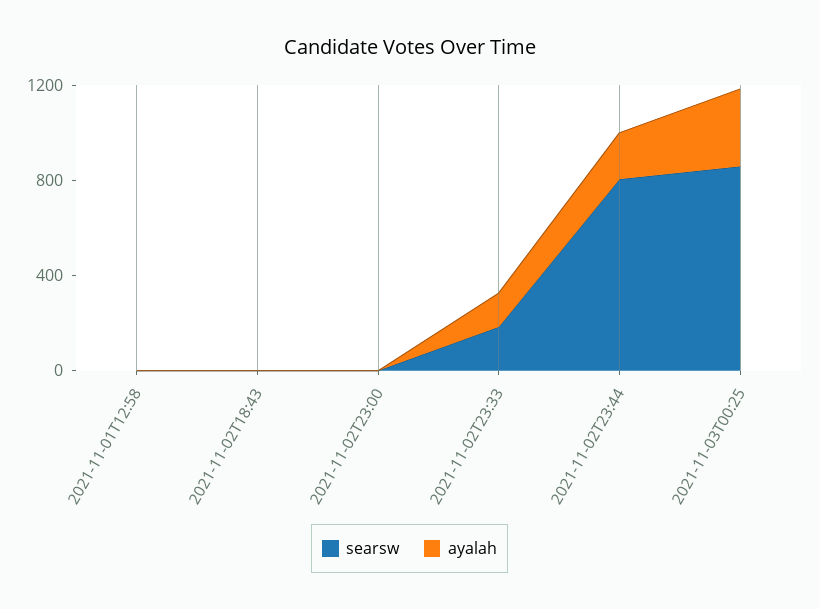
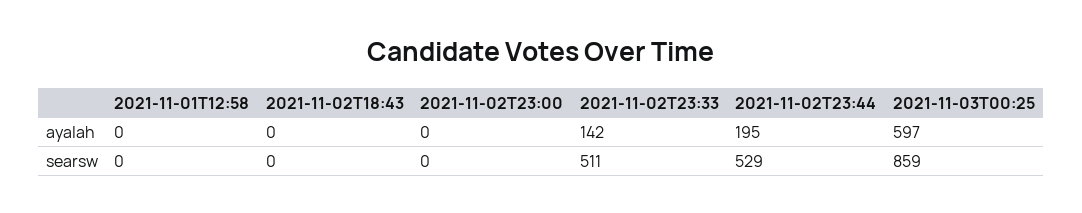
searsw, 2021-11-02T23:33: 200 -> 511
searsw, 2021-11-02T23:44: 800 -> 529
ayalah, 2021-11-03T00:25: 300 -> 597

